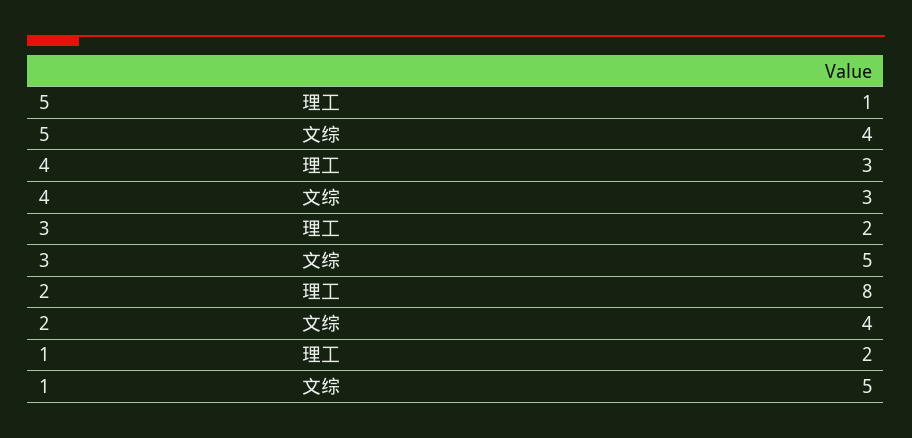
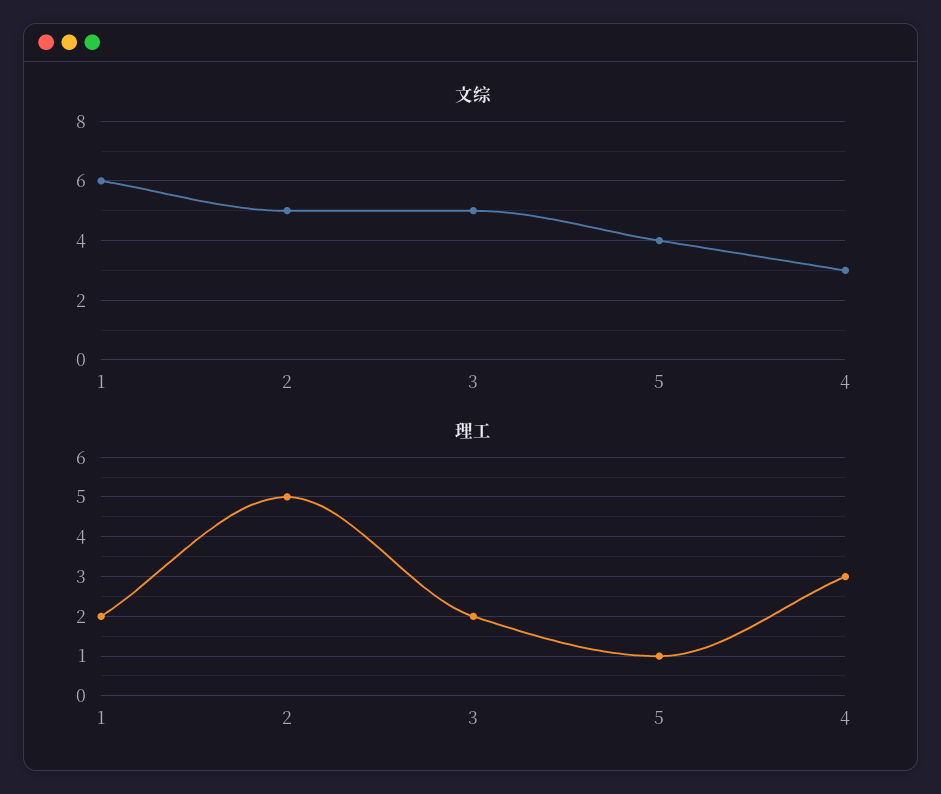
理工, 2: 8 -> 5
文综, 2: 4 -> 5
文综, 1: 5 -> 6

